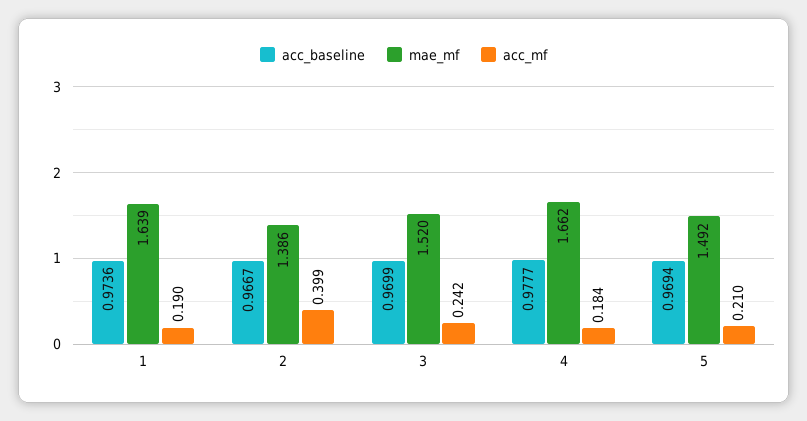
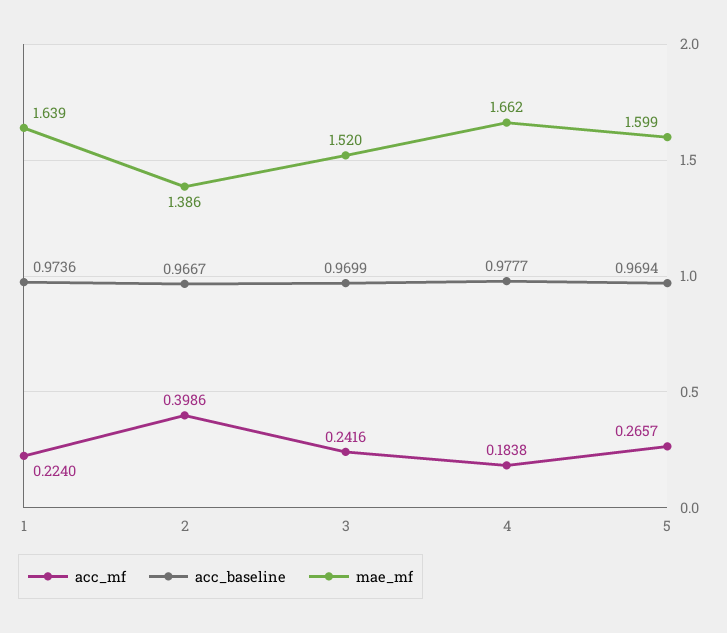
acc_mf, 1: 0.19 -> 0.224
mae_mf, 5: 1.492 -> 1.599
acc_mf, 5: 0.21 -> 0.2657

